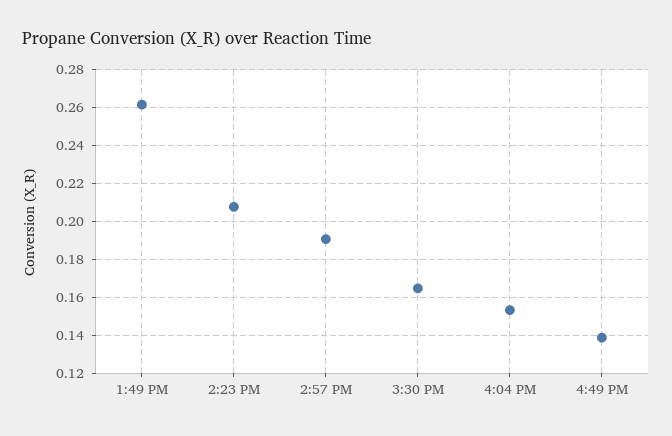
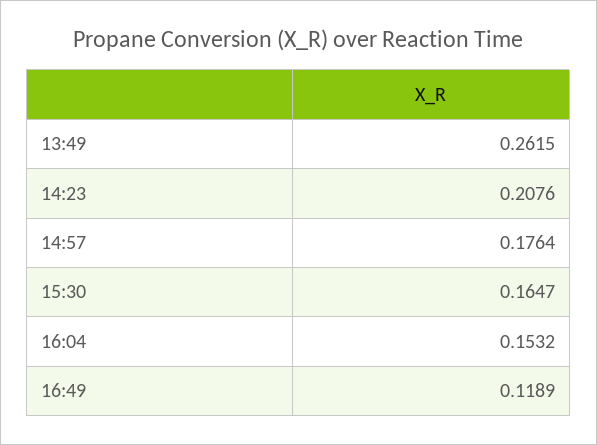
2:57 PM: 0.19 -> 0.1764
4:49 PM: 0.14 -> 0.1189

